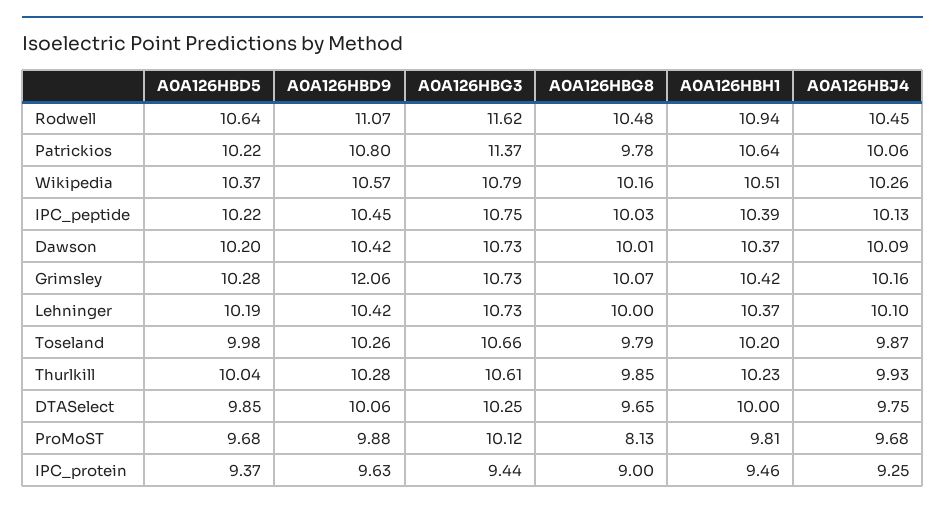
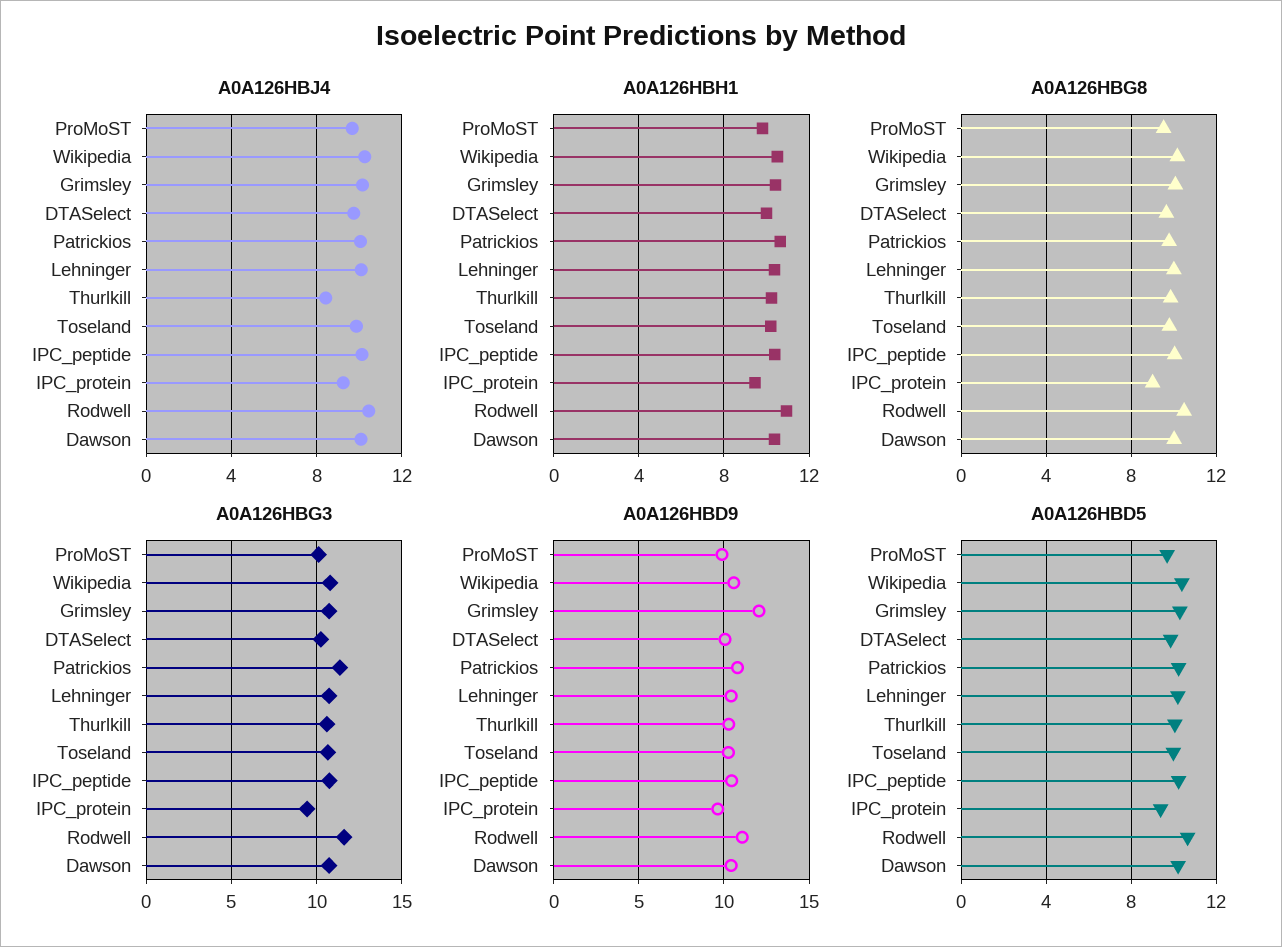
A0A126HBJ4, Thurlkill: 9.93 -> 8.5
A0A126HBG8, ProMoST: 8.13 -> 9.5

